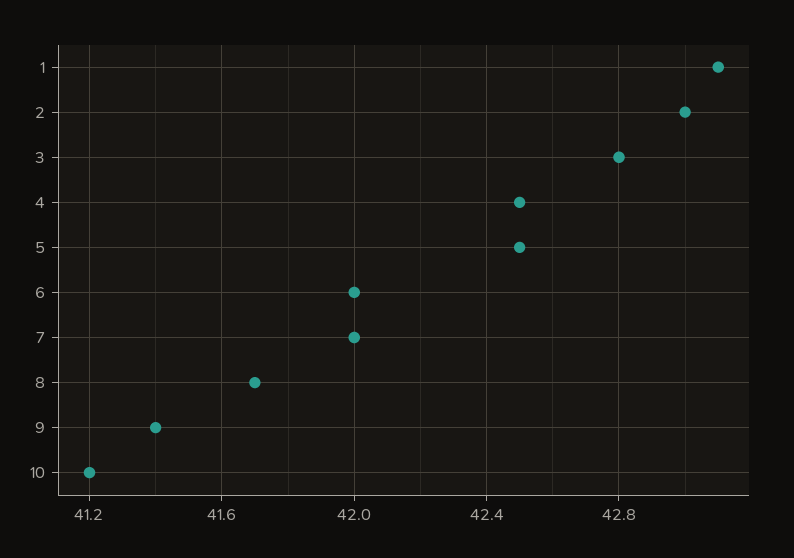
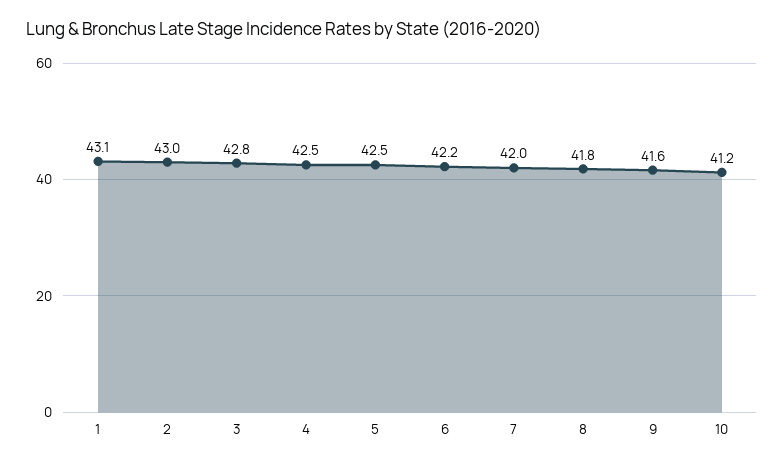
6: 42 -> 42.2
8: 41.7 -> 41.8
9: 41.4 -> 41.6

